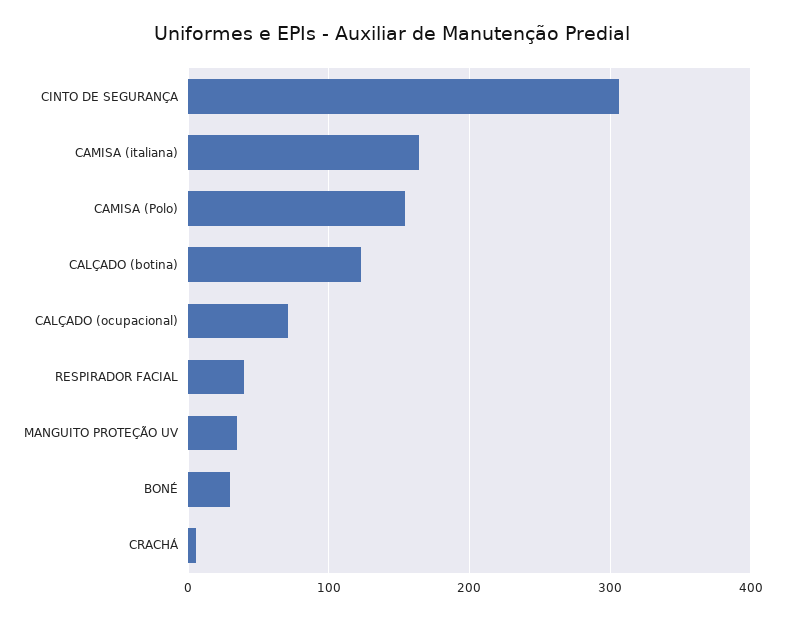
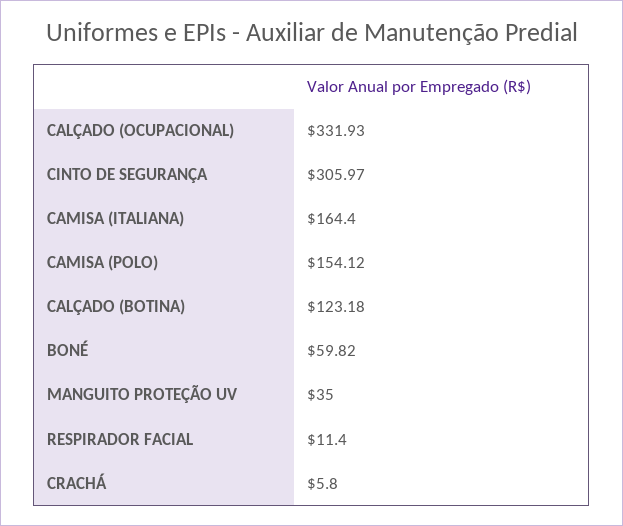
CALÇADO (ocupacional): 70 -> 331.93
RESPIRADOR FACIAL: 40 -> 11.4
BONÉ: 30 -> 59.82

